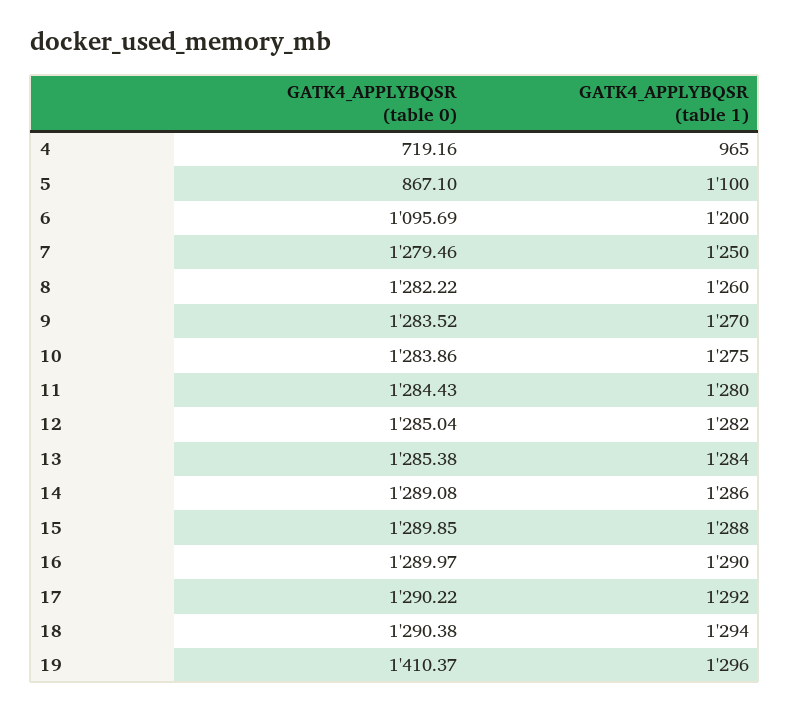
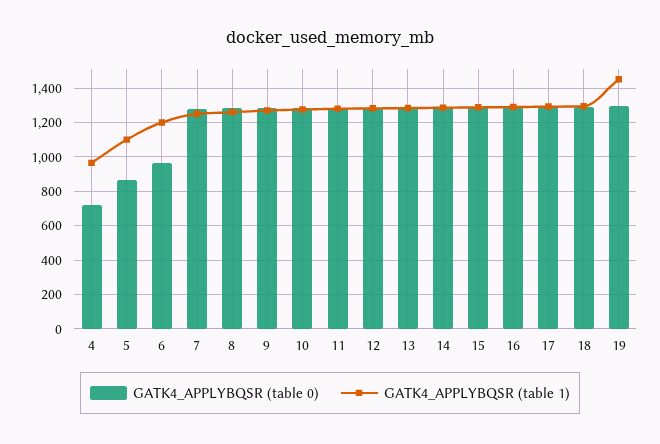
GATK4_APPLYBQSR (table 0), 6: 1095.69 -> 950
GATK4_APPLYBQSR (table 0), 19: 1410.37 -> 1300
GATK4_APPLYBQSR (table 1), 19: 1296 -> 1450

